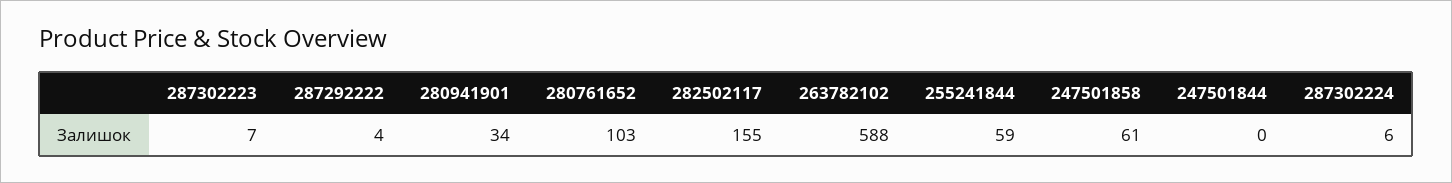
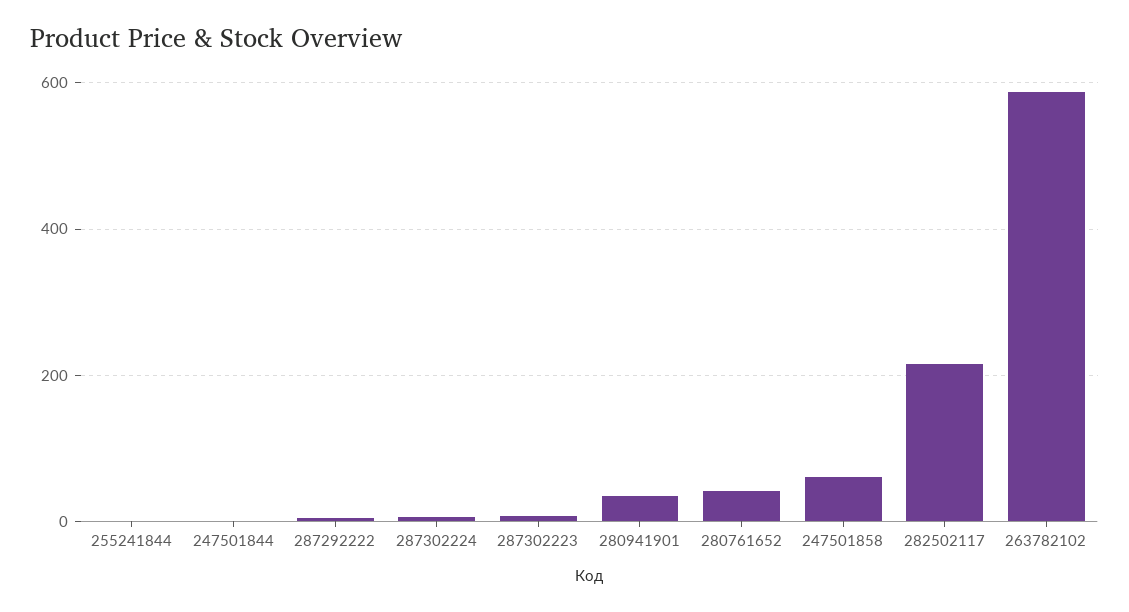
280761652: 103 -> 40
282502117: 155 -> 220
255241844: 59 -> 0

